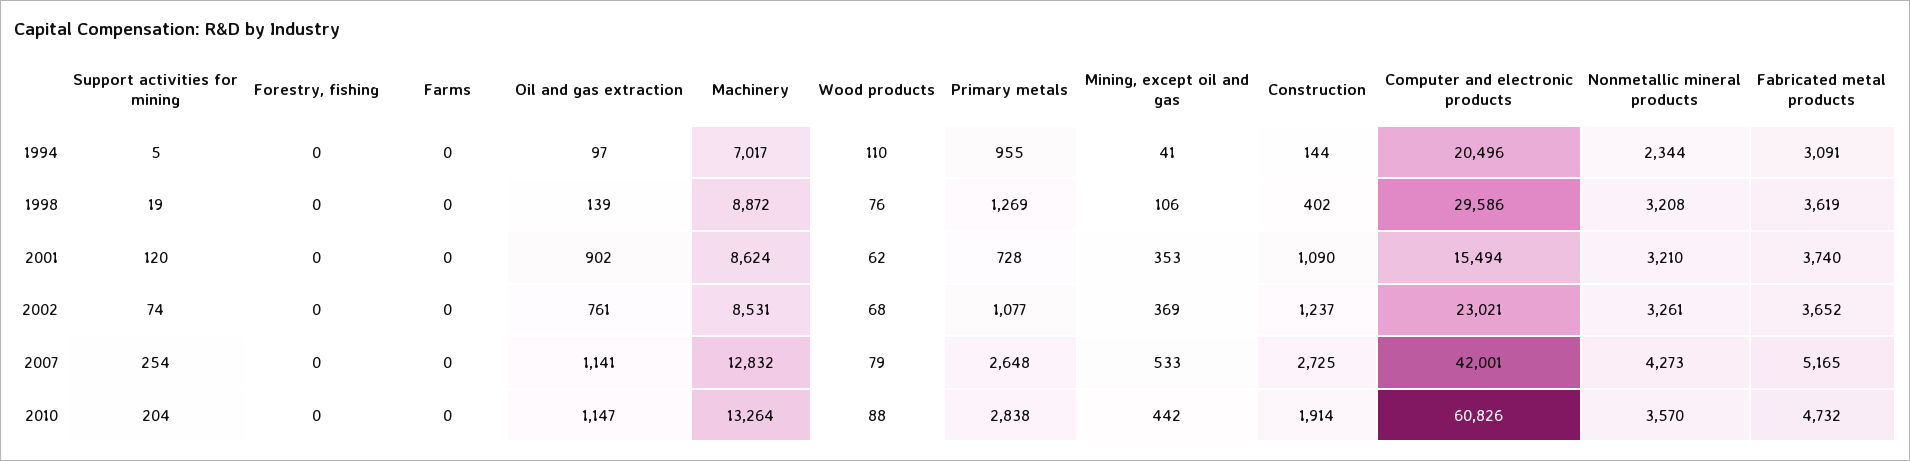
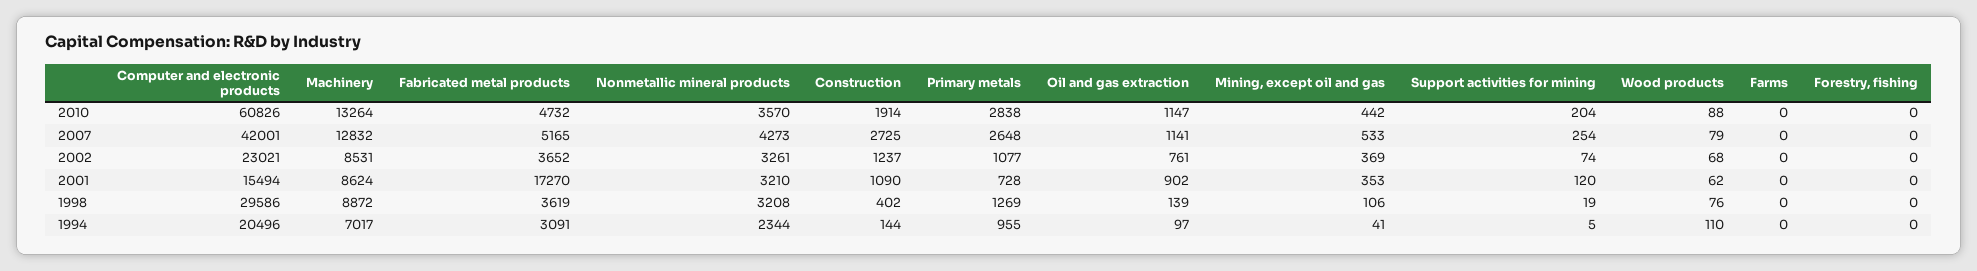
Fabricated metal products, 2001: 3740 -> 17270

